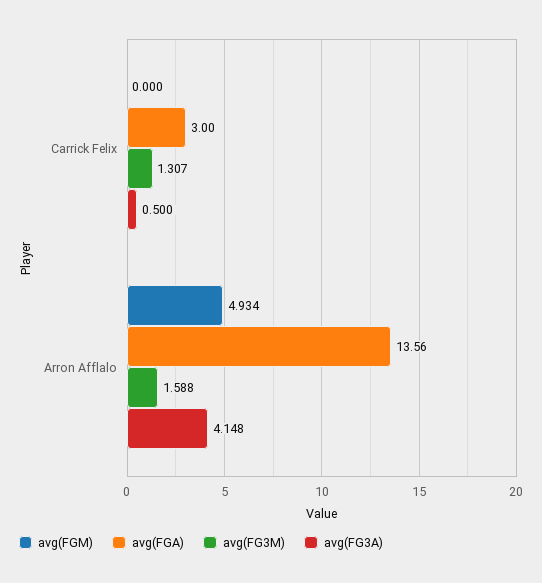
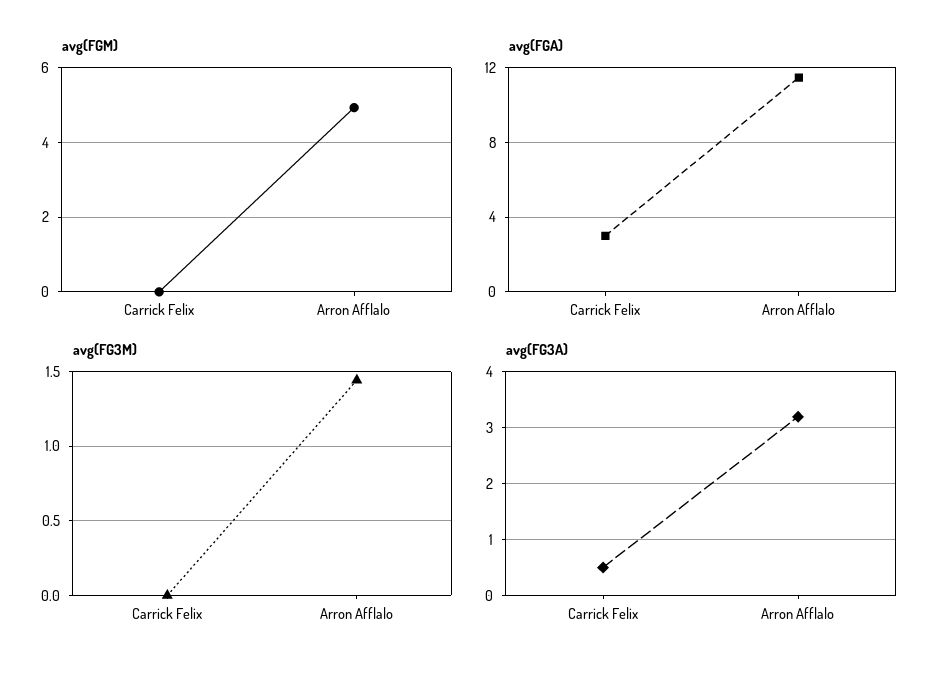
avg(FG3M), Carrick Felix: 1.307 -> 0
avg(FGA), Arron Afflalo: 13.56 -> 11.5
avg(FG3M), Arron Afflalo: 1.588 -> 1.45
avg(FG3A), Arron Afflalo: 4.148 -> 3.2

